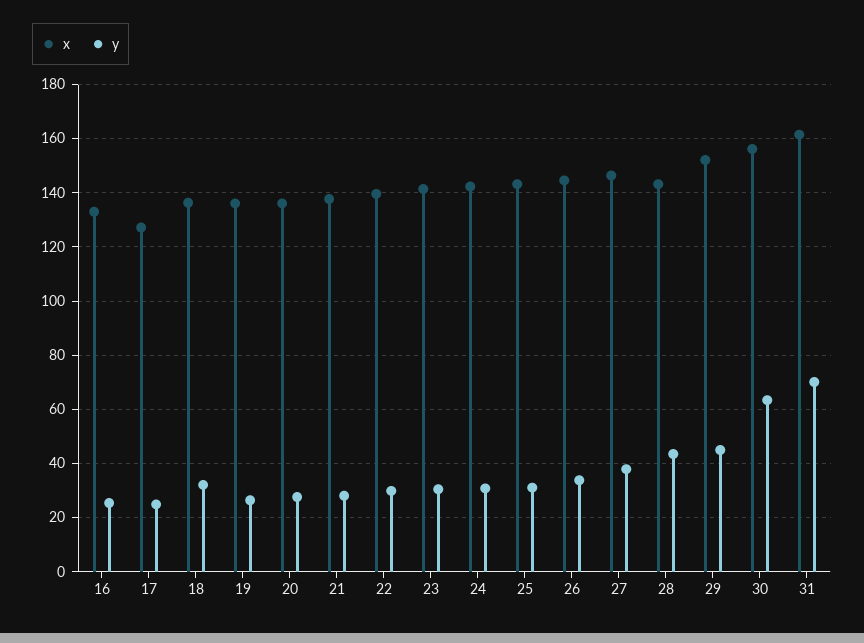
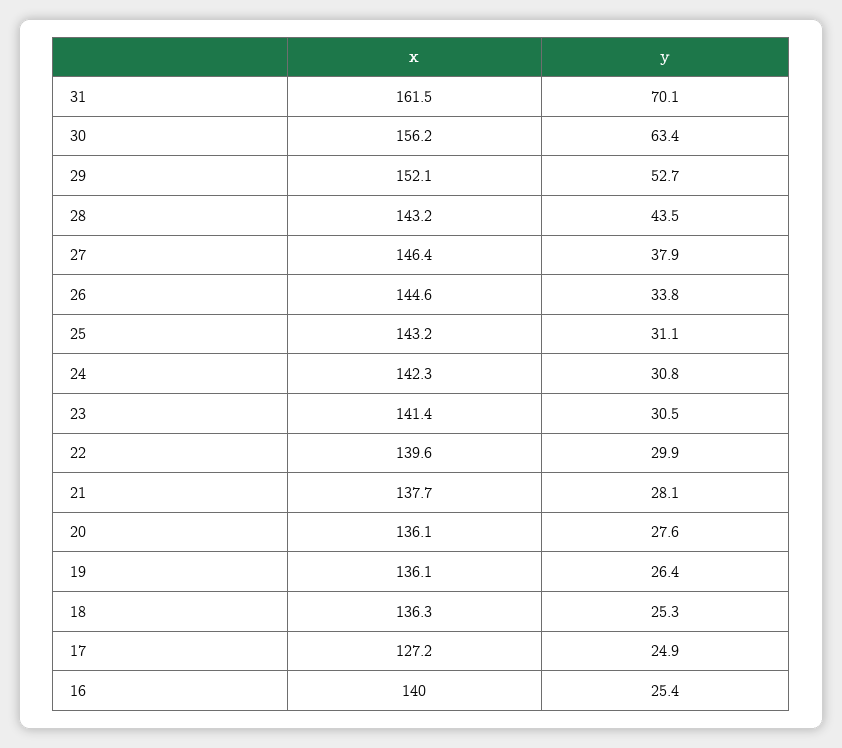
x, 16: 132.5 -> 140
y, 18: 32.5 -> 25.3
y, 29: 45 -> 52.7

